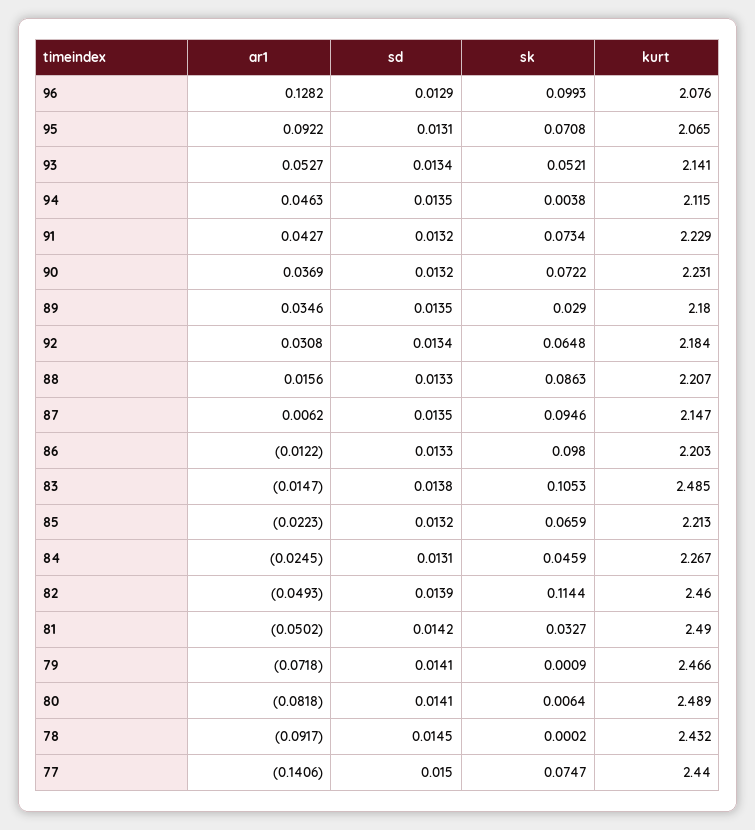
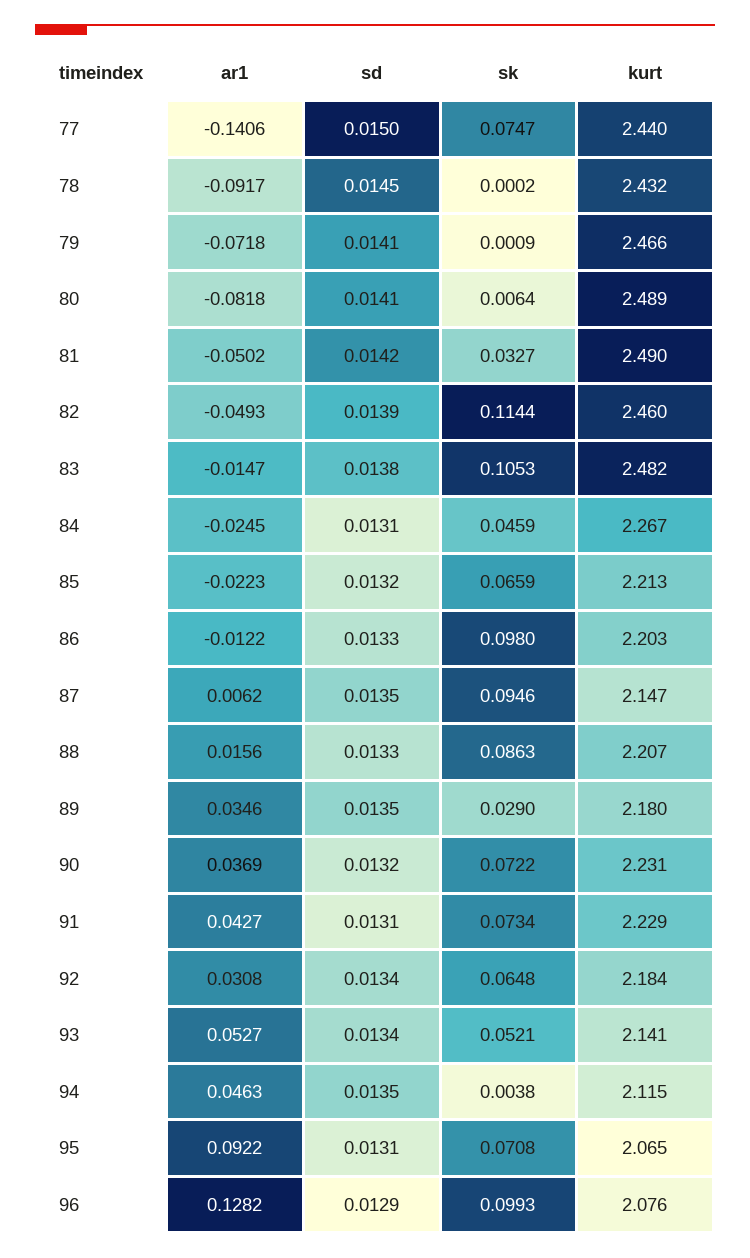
sd, 91: 0.0132 -> 0.0131
kurt, 83: 2.485 -> 2.482

